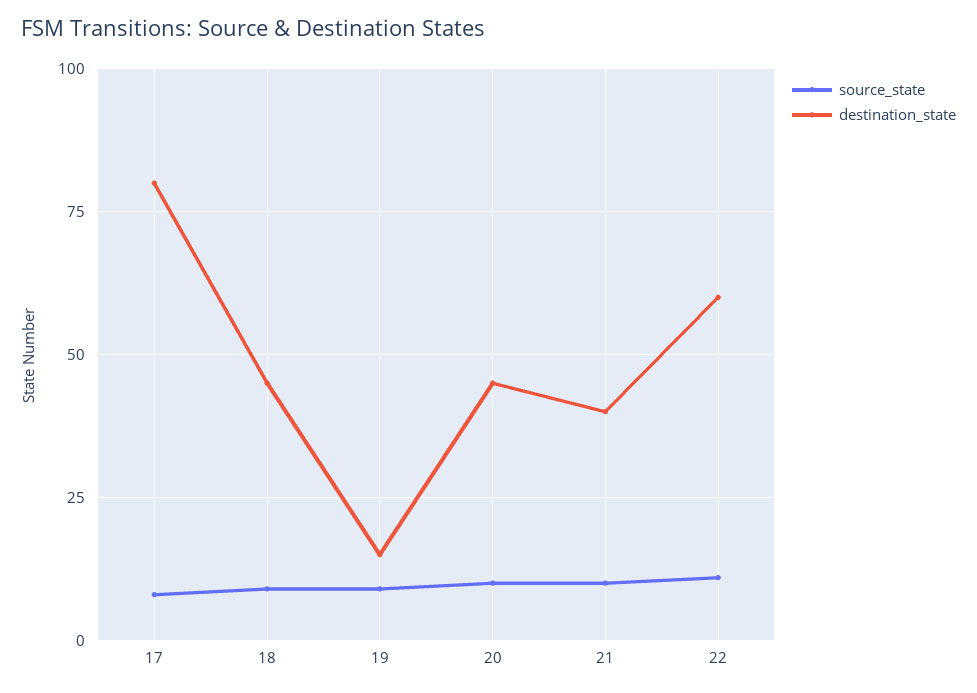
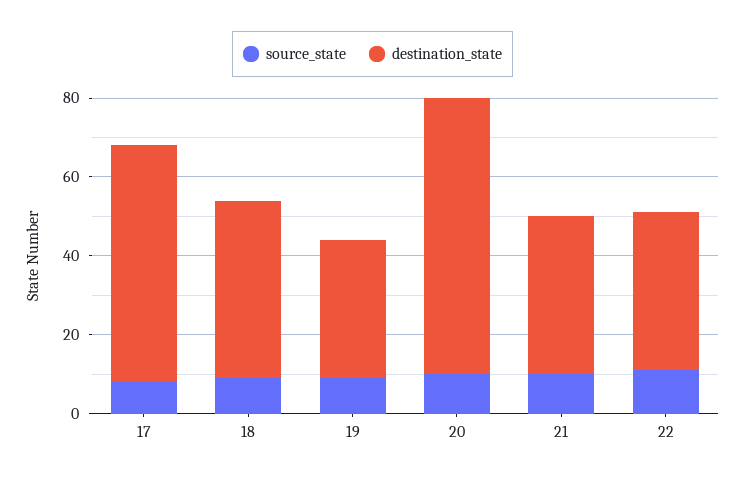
destination_state, 17: 80 -> 60
destination_state, 19: 15 -> 35
destination_state, 20: 45 -> 70
destination_state, 22: 60 -> 40

